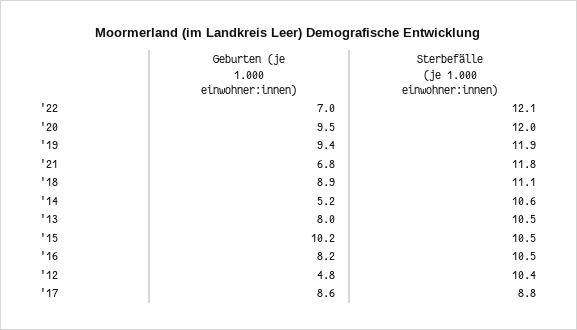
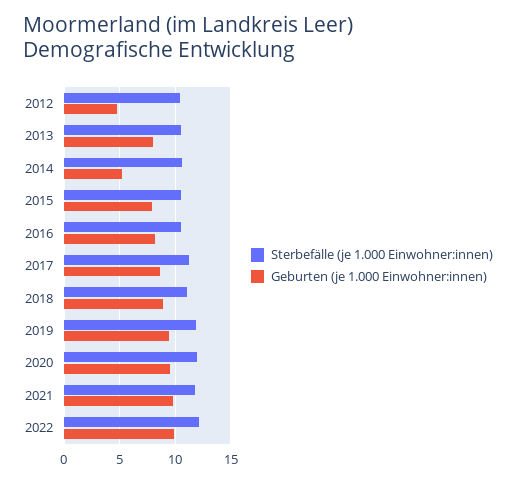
Geburten (je 1.000 einwohner:innen), '22: 7 -> 10
Geburten (je 1.000 einwohner:innen), '21: 6.8 -> 10
Geburten (je 1.000 einwohner:innen), '15: 10.2 -> 8
Sterbefälle (je 1.000 einwohner:innen), '17: 8.8 -> 11

